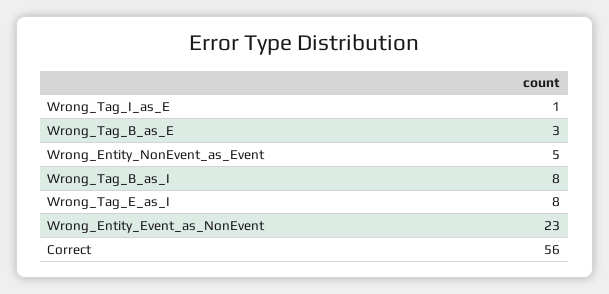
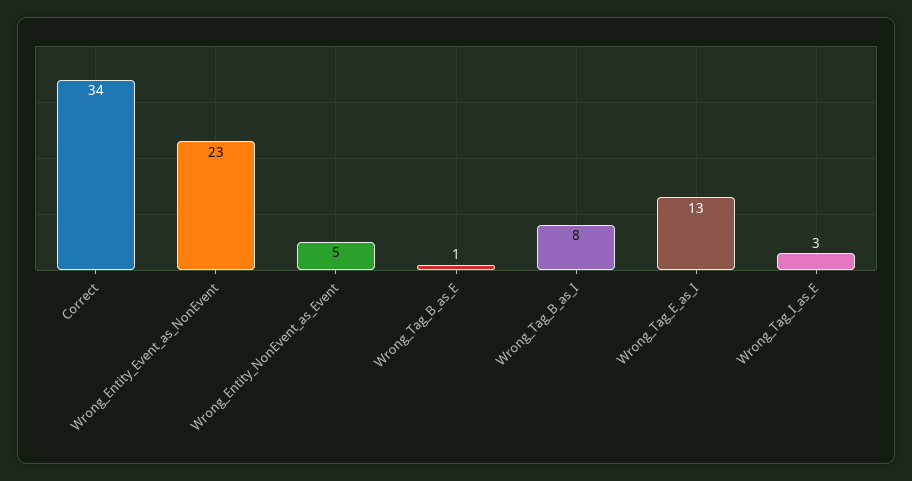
Wrong_Tag_I_as_E: 1 -> 3
Wrong_Tag_B_as_E: 3 -> 1
Wrong_Tag_E_as_I: 8 -> 13
Correct: 56 -> 34

